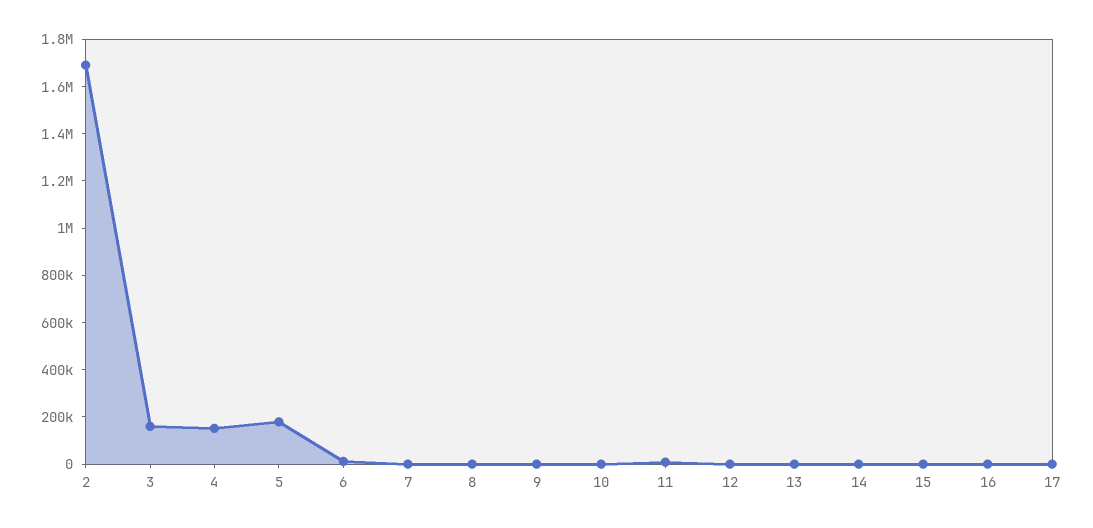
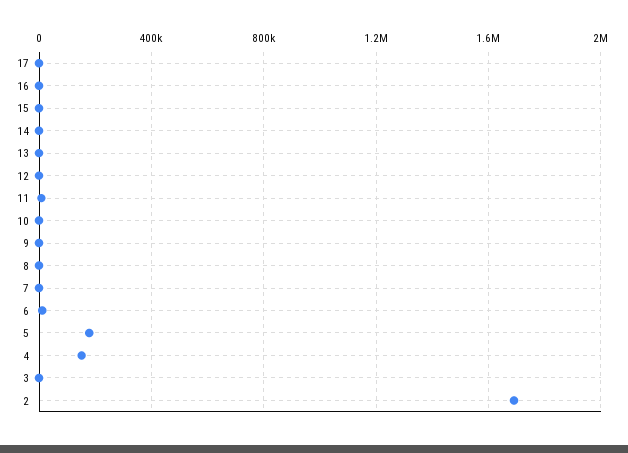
3: 150000 -> 0

